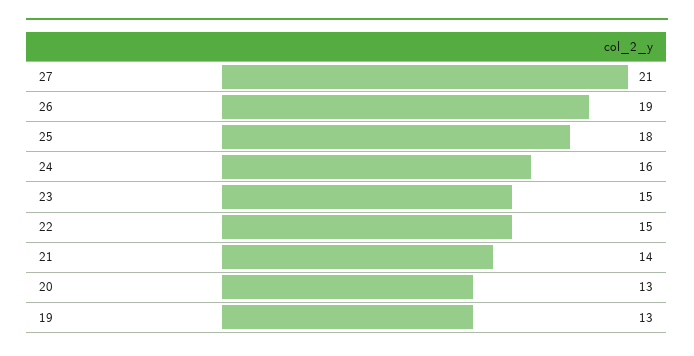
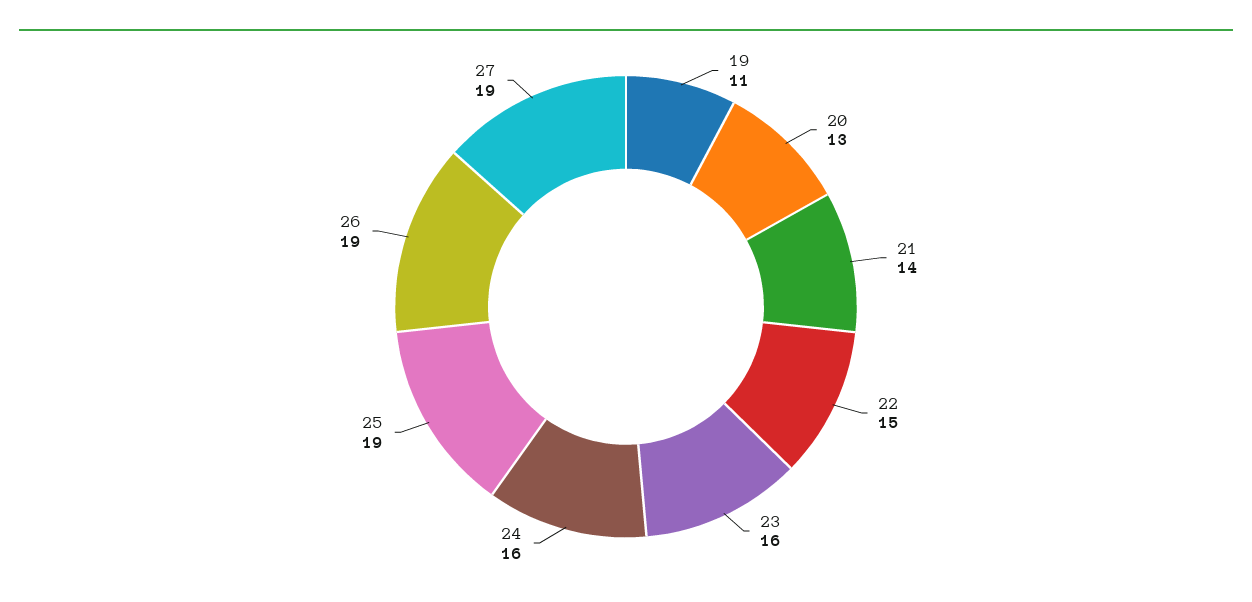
27: 21 -> 19
25: 18 -> 19
23: 15 -> 16
19: 13 -> 11

